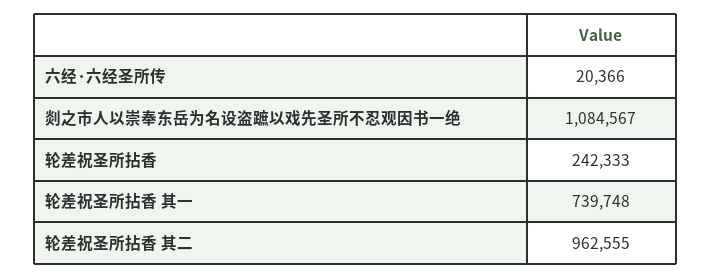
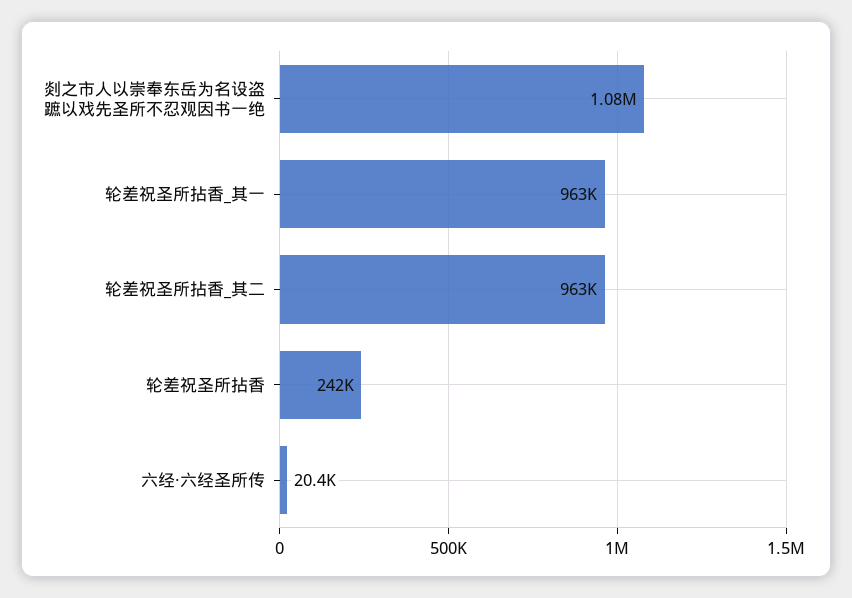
轮差祝圣所拈香 其一: 739748 -> 963000

